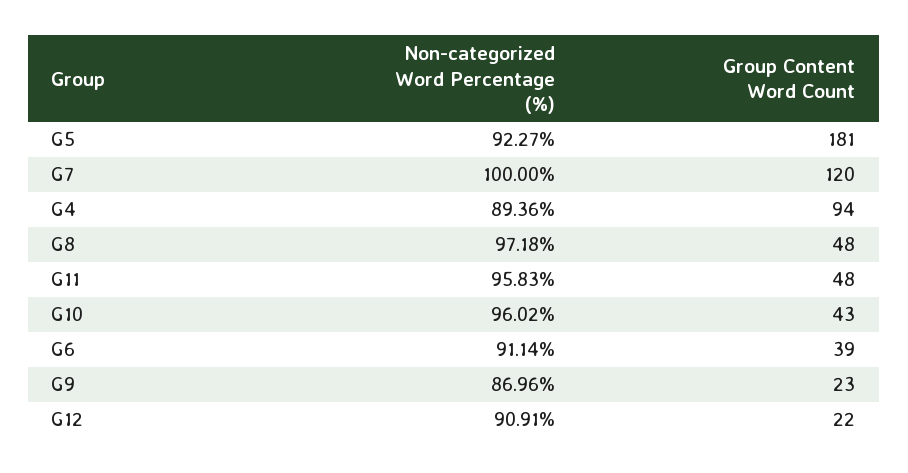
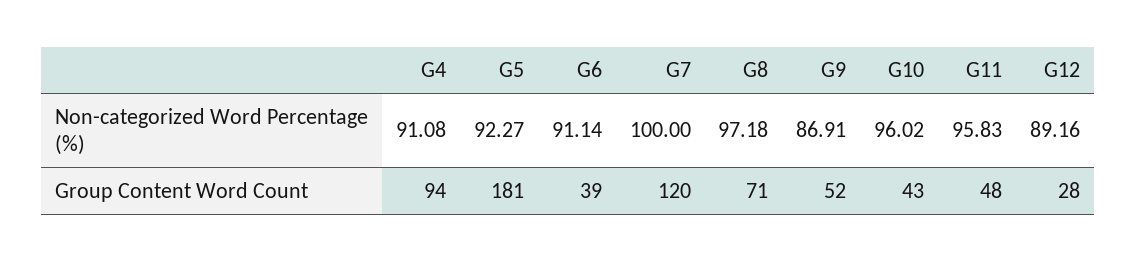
Non-categorized Word Percentage (%), G4: 89.36 -> 91.08
Group Content Word Count, G8: 48 -> 71
Non-categorized Word Percentage (%), G9: 86.96 -> 86.91
Group Content Word Count, G9: 23 -> 52
Non-categorized Word Percentage (%), G12: 90.91 -> 89.16
Group Content Word Count, G12: 22 -> 28

